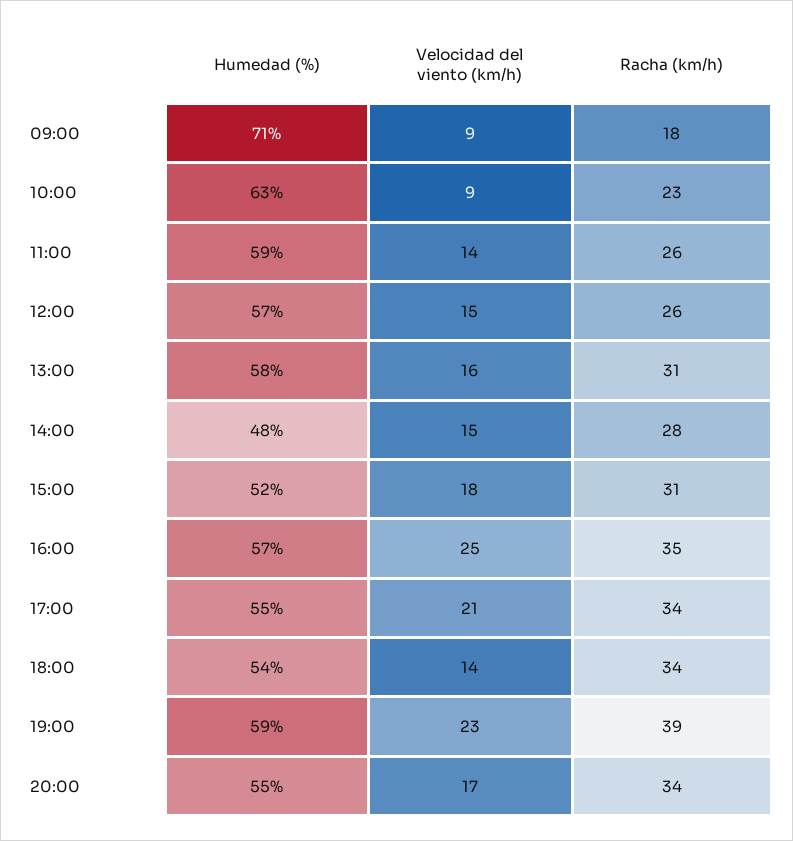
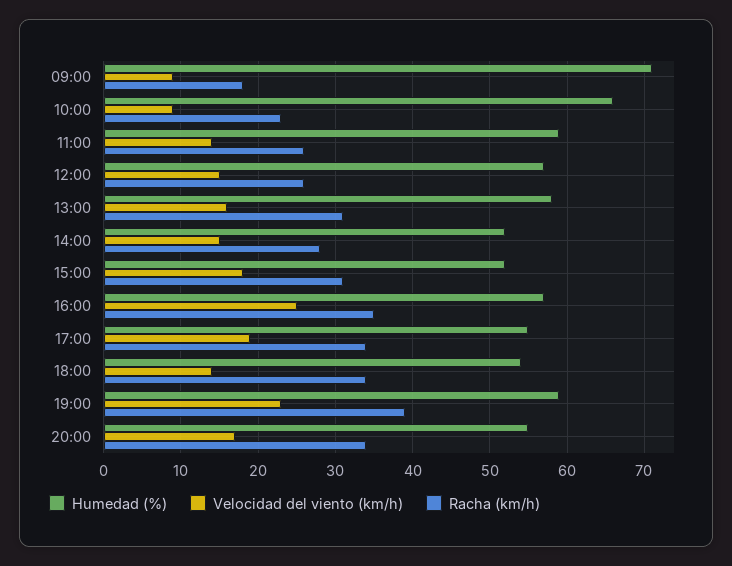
Humedad (%), 10:00: 63 -> 66
Humedad (%), 14:00: 48 -> 52
Velocidad del viento (km/h), 17:00: 21 -> 19

